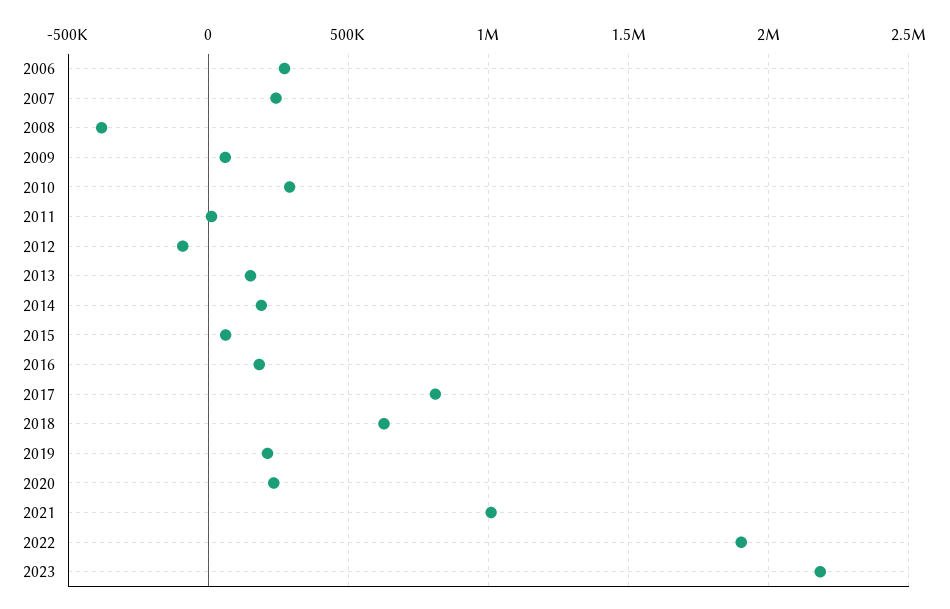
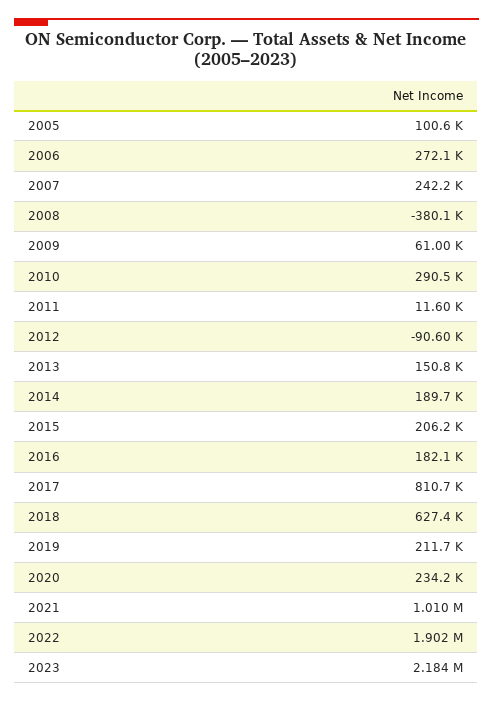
2015: 50000 -> 206200
2005: none -> 100600

